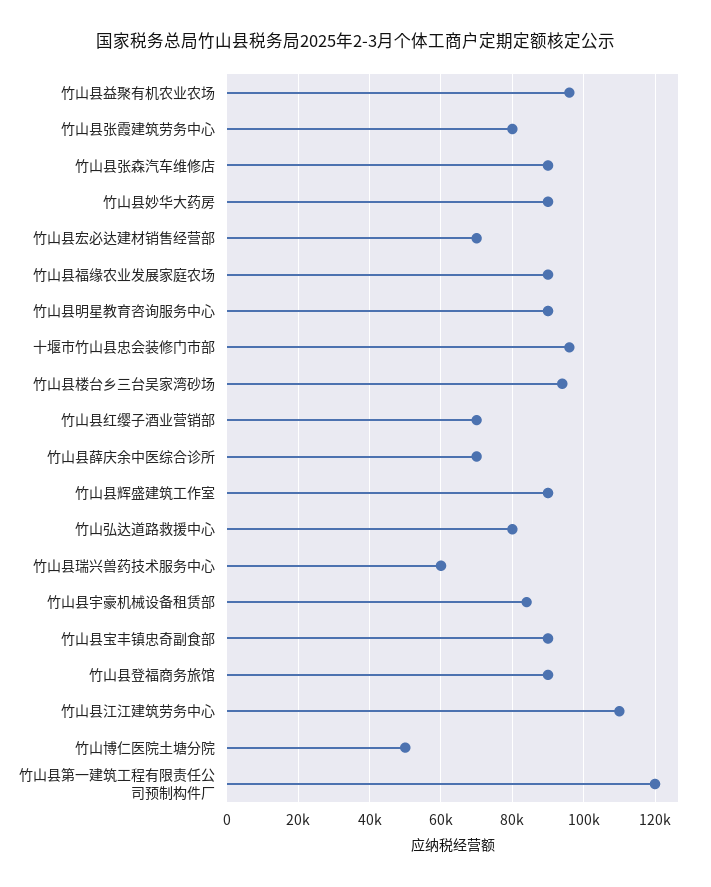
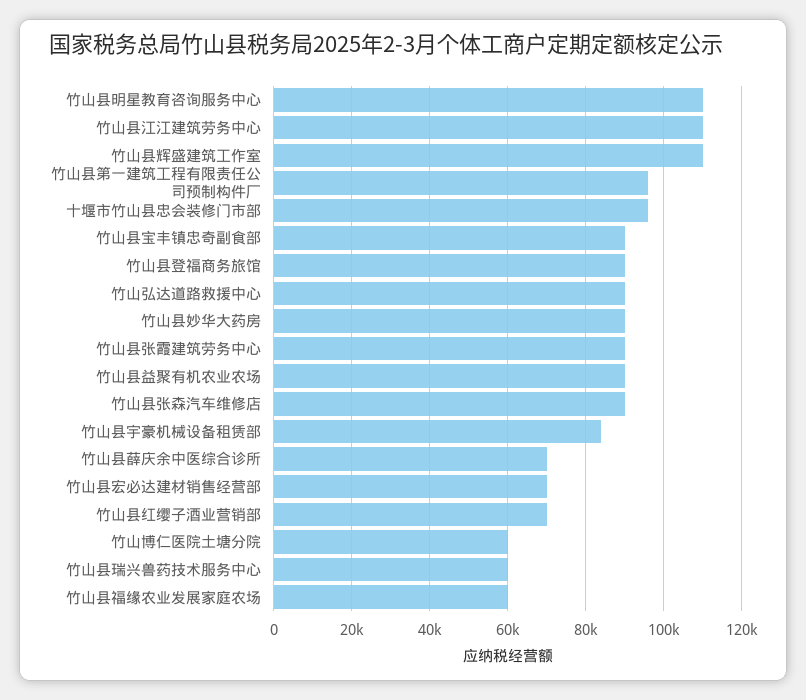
竹山县益聚有机农业农场: 96000 -> 90000
竹山县张霞建筑劳务中心: 80000 -> 90000
竹山县福缘农业发展家庭农场: 90000 -> 60000
竹山县明星教育咨询服务中心: 90000 -> 110000
竹山县楼台乡三台吴家湾砂场: 94000 -> none
竹山县辉盛建筑工作室: 90000 -> 110000
竹山弘达道路救援中心: 80000 -> 90000
竹山博仁医院土塘分院: 50000 -> 60000
竹山县第一建筑工程有限责任公司预制构件厂: 120000 -> 96000

